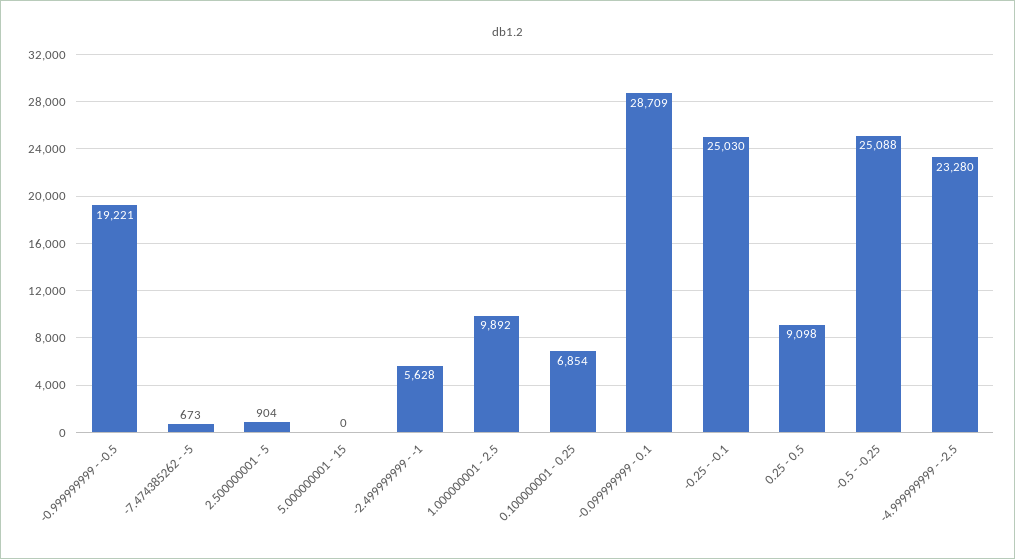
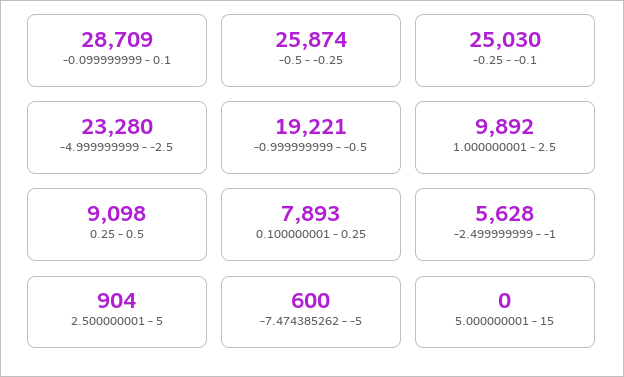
-7.474385262 - -5: 673 -> 600
0.100000001 - 0.25: 6854 -> 7893
-0.5 - -0.25: 25088 -> 25874

